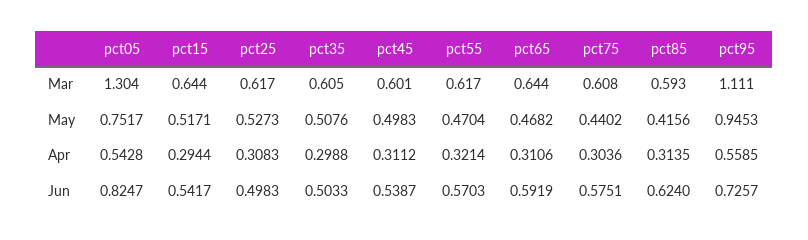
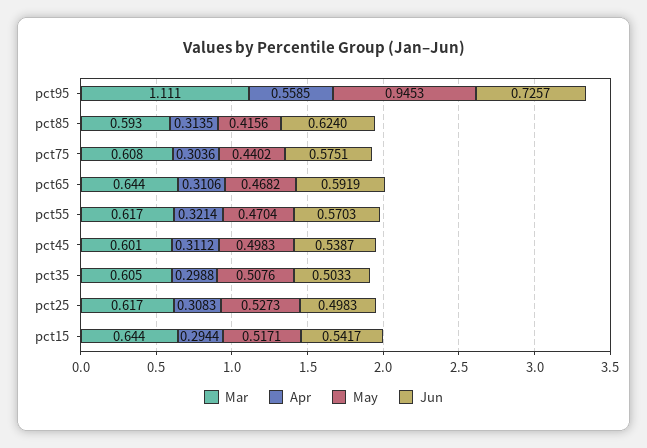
Mar, pct05: 1.304 -> none
May, pct05: 0.7517 -> none
Apr, pct05: 0.5428 -> none
Jun, pct05: 0.8247 -> none

